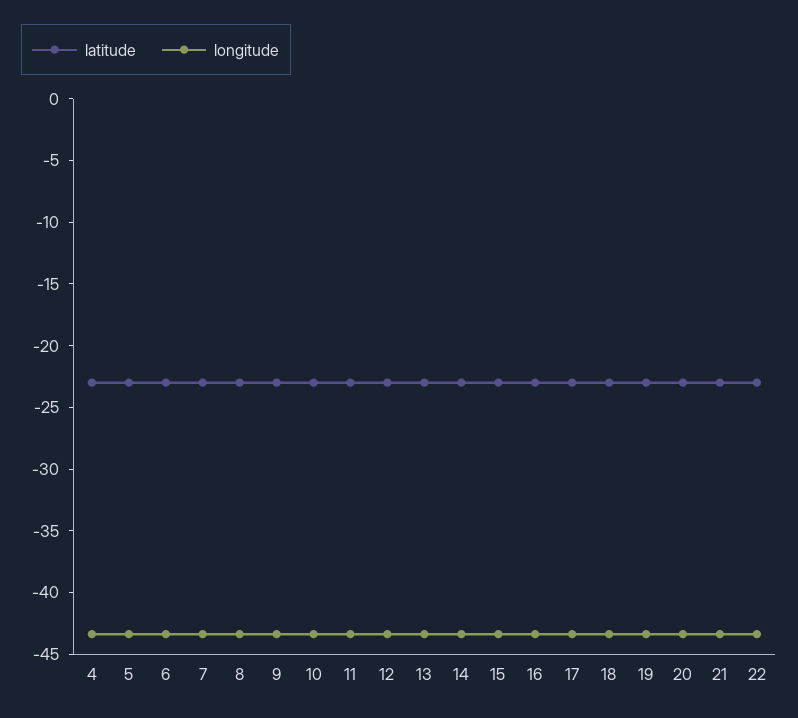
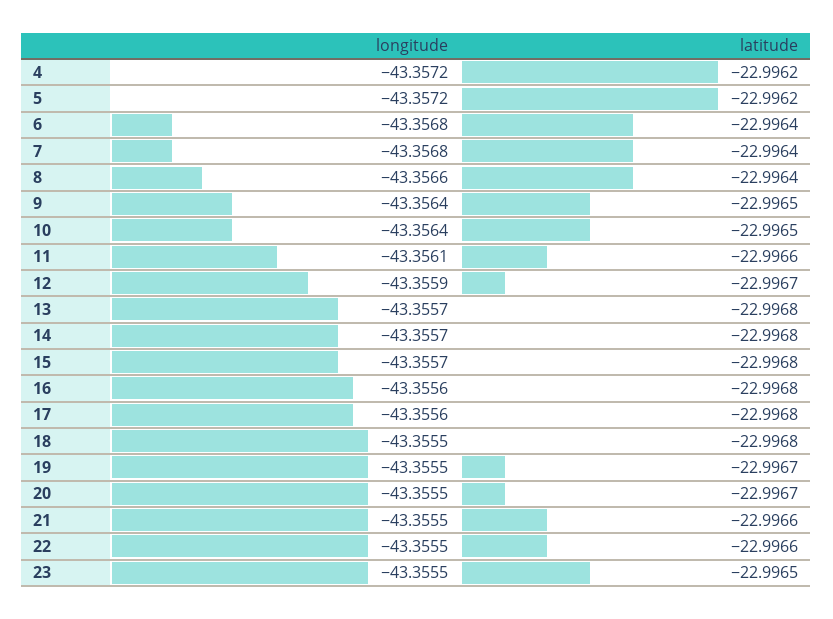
longitude, 23: none -> -43.3555
latitude, 23: none -> -22.9965

